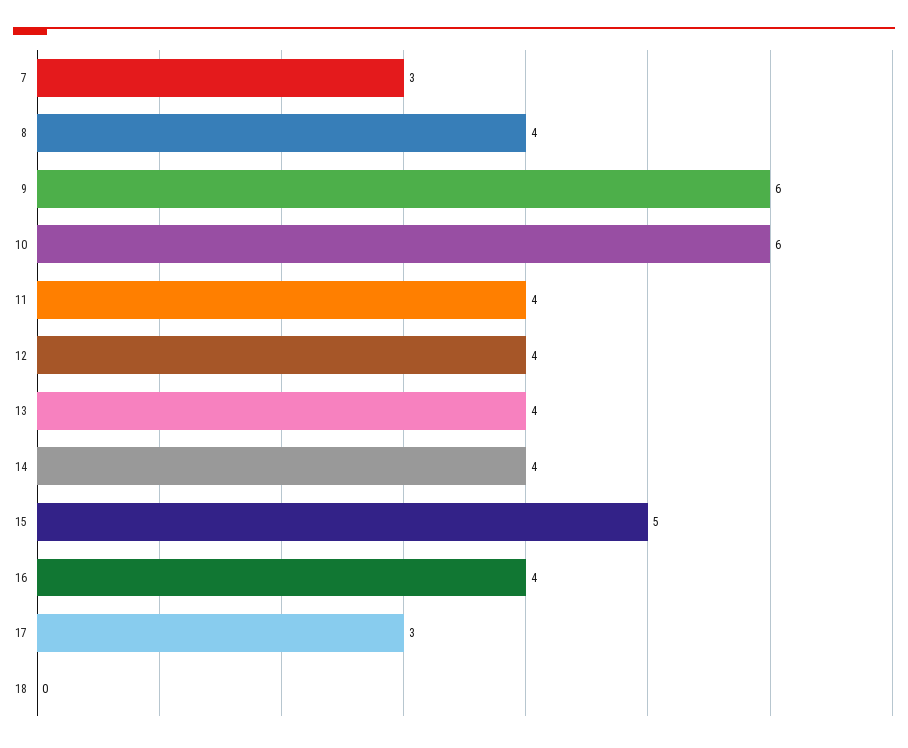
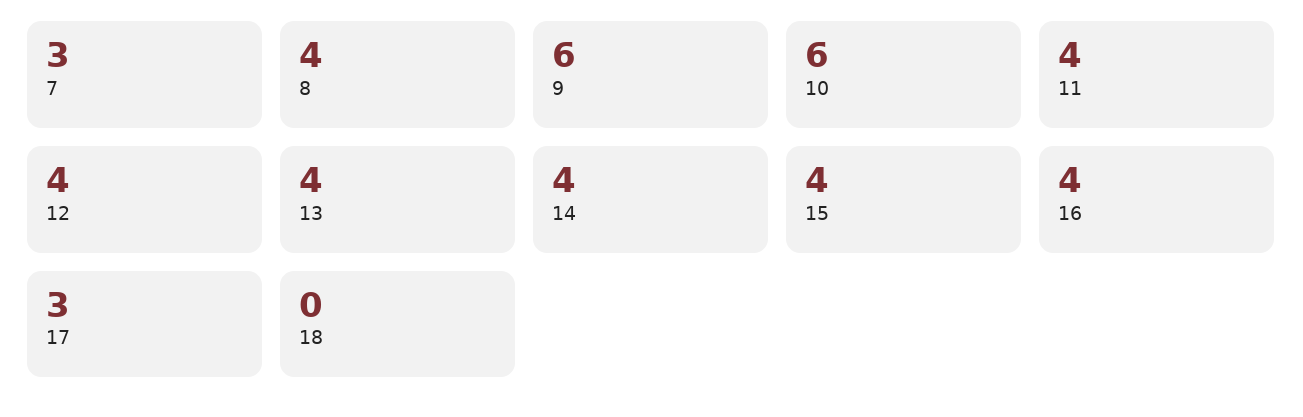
15: 5 -> 4

